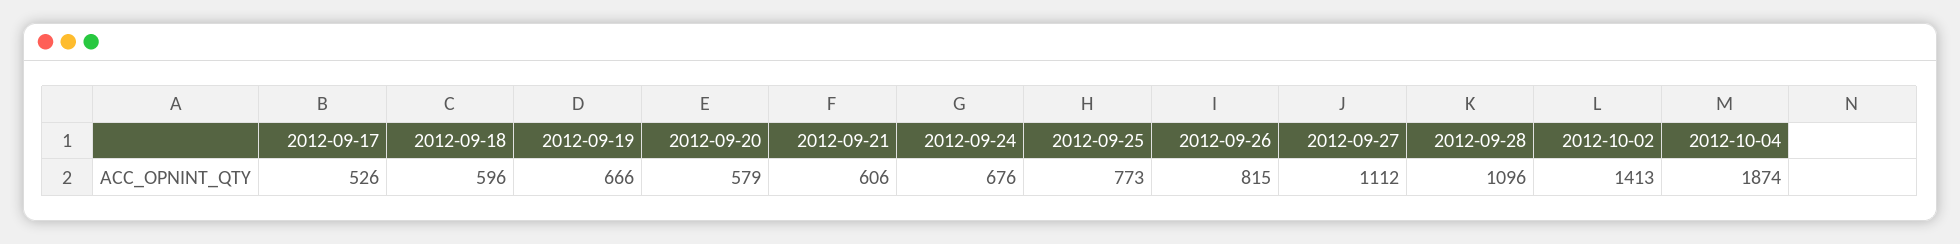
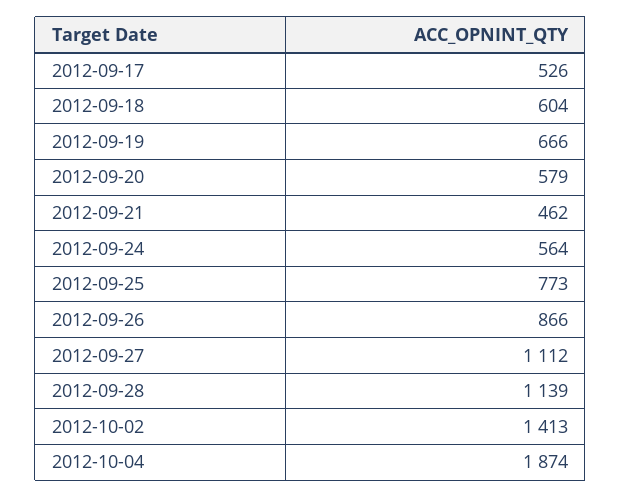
2012-09-18: 596 -> 604
2012-09-21: 606 -> 462
2012-09-24: 676 -> 564
2012-09-26: 815 -> 866
2012-09-28: 1096 -> 1139

